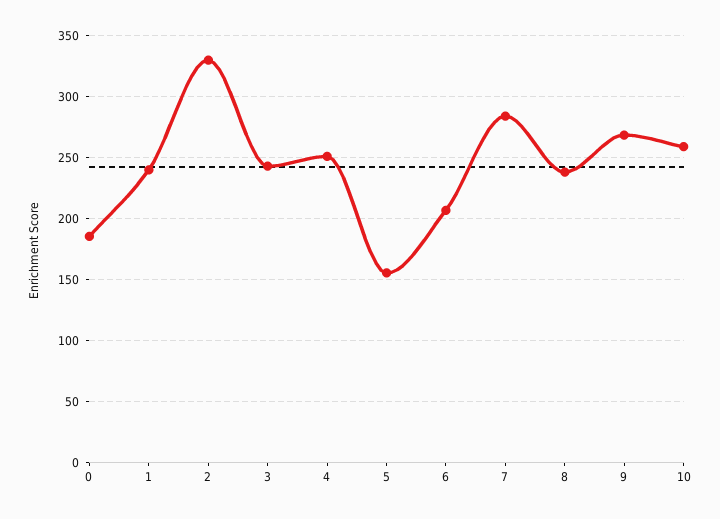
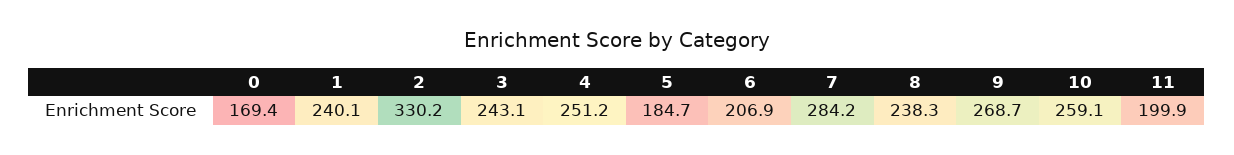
0: 185 -> 169.4
5: 155 -> 184.7
11: none -> 199.9

